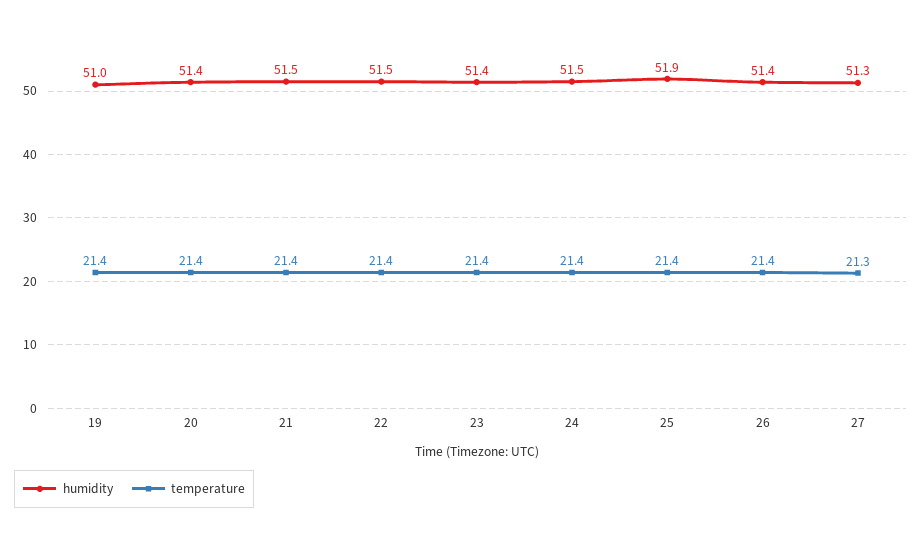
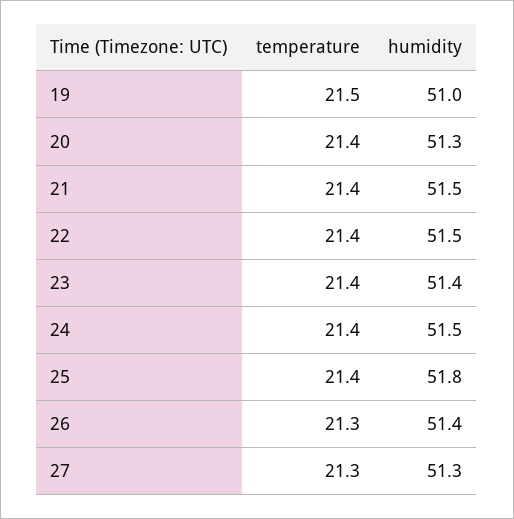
temperature, 19: 21.4 -> 21.5
humidity, 20: 51.4 -> 51.3
humidity, 25: 51.9 -> 51.8
temperature, 26: 21.4 -> 21.3

